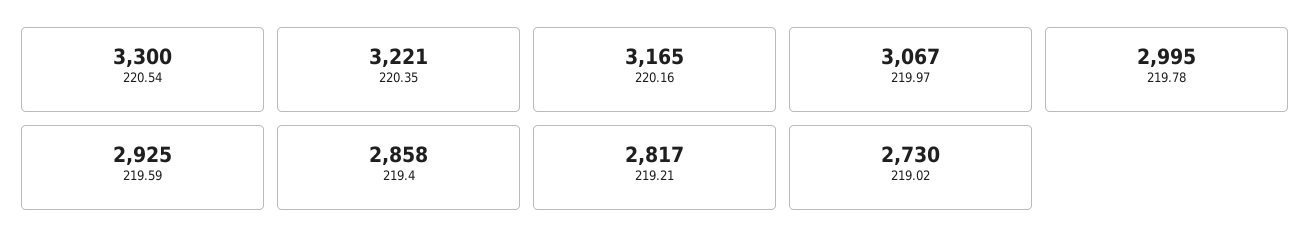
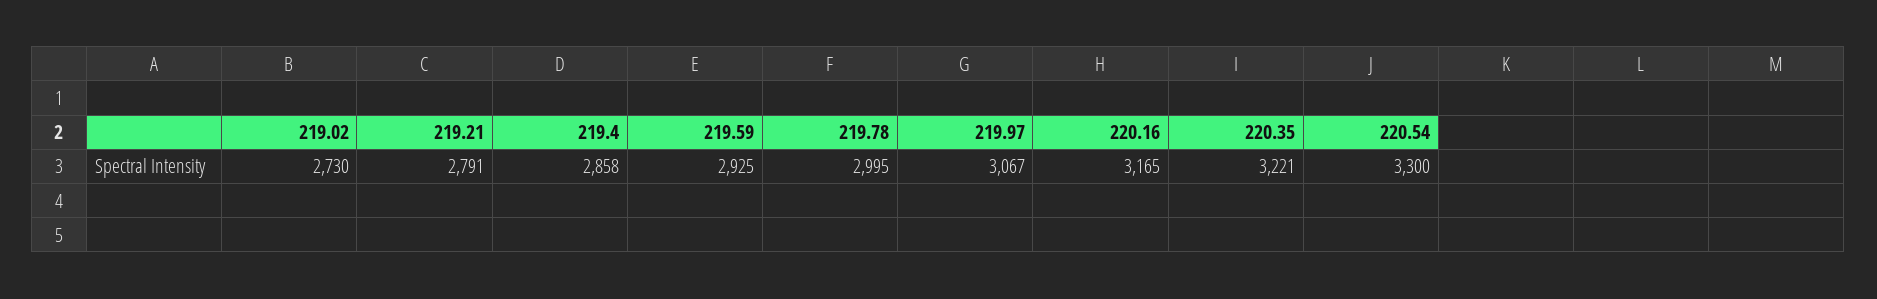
219.21: 2817 -> 2791

